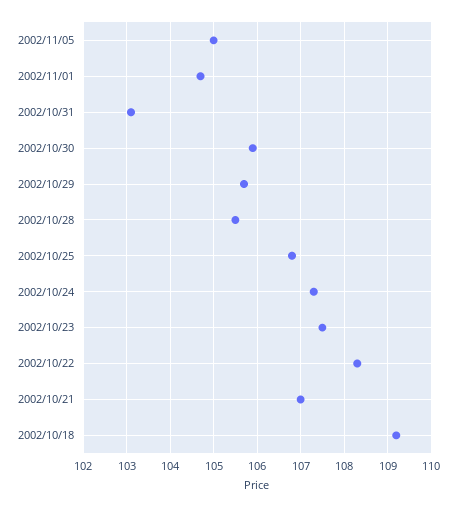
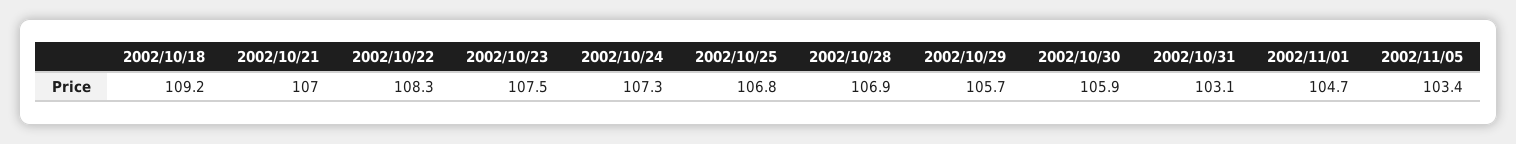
2002/11/05: 105 -> 103.4
2002/10/28: 105.5 -> 106.9

